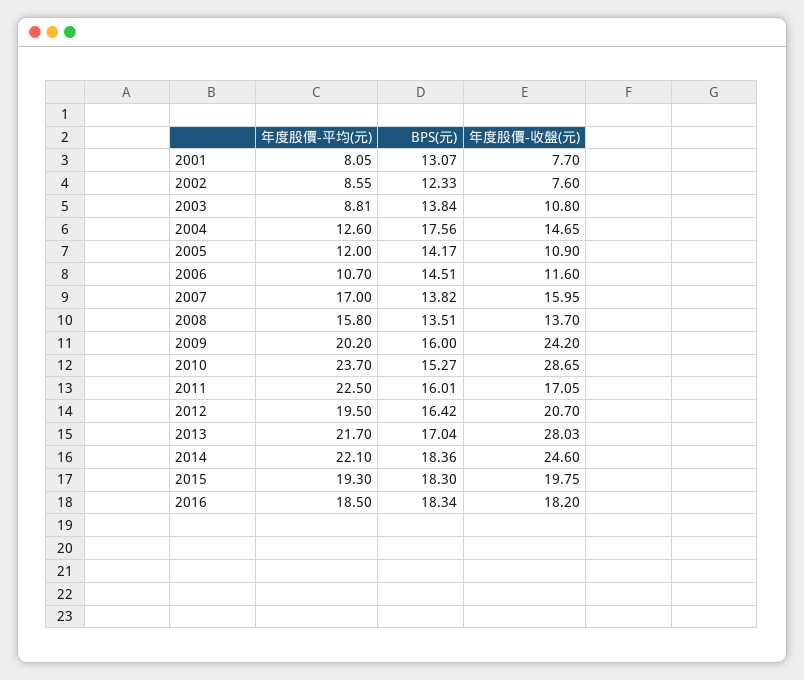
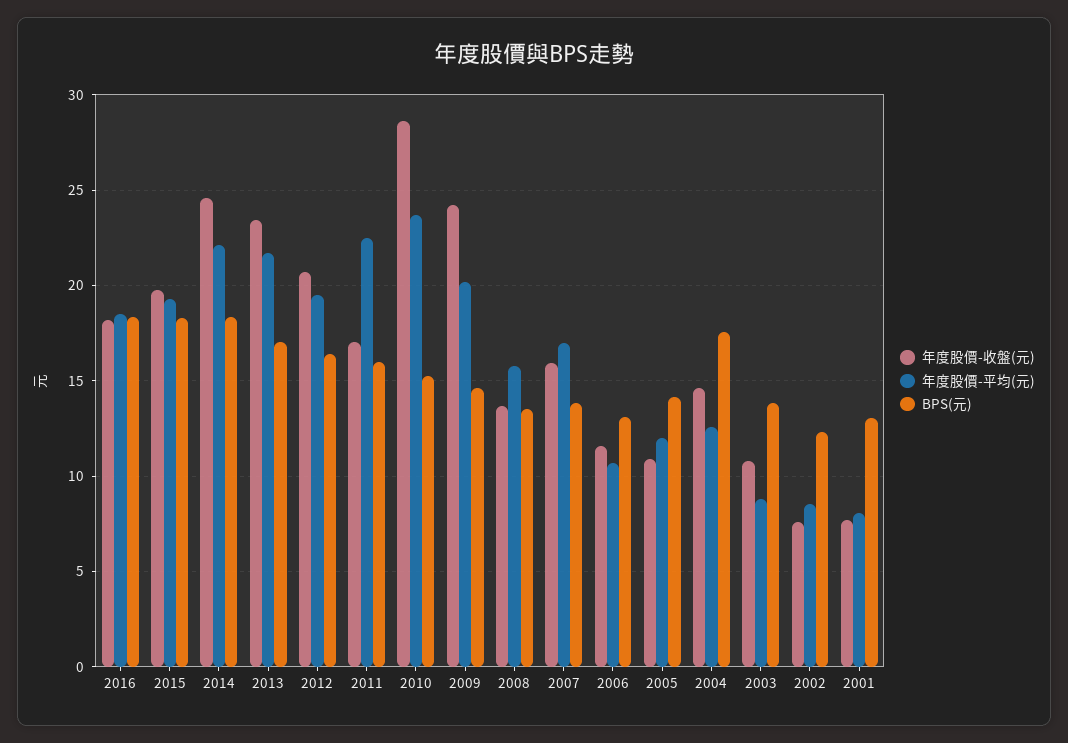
BPS(元), 2006: 14.51 -> 13
BPS(元), 2009: 16 -> 14.5
年度股價-收盤(元), 2013: 28.03 -> 23.5

